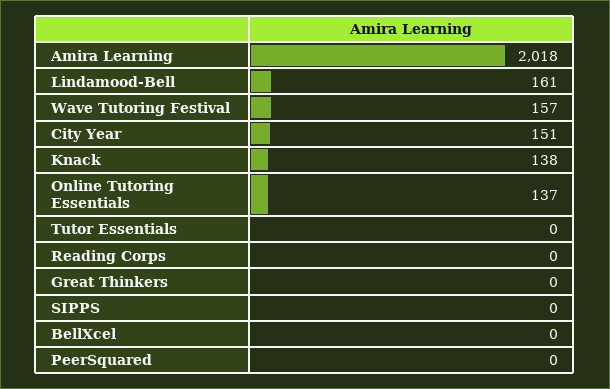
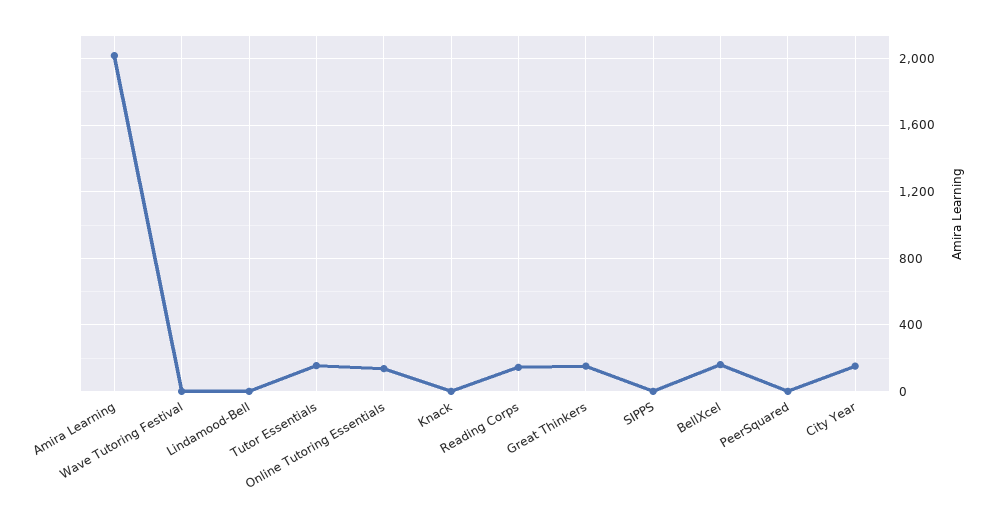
Lindamood-Bell: 161 -> 0
Wave Tutoring Festival: 157 -> 0
Knack: 138 -> 0
Tutor Essentials: 0 -> 150
Reading Corps: 0 -> 150
Great Thinkers: 0 -> 150
BellXcel: 0 -> 150

